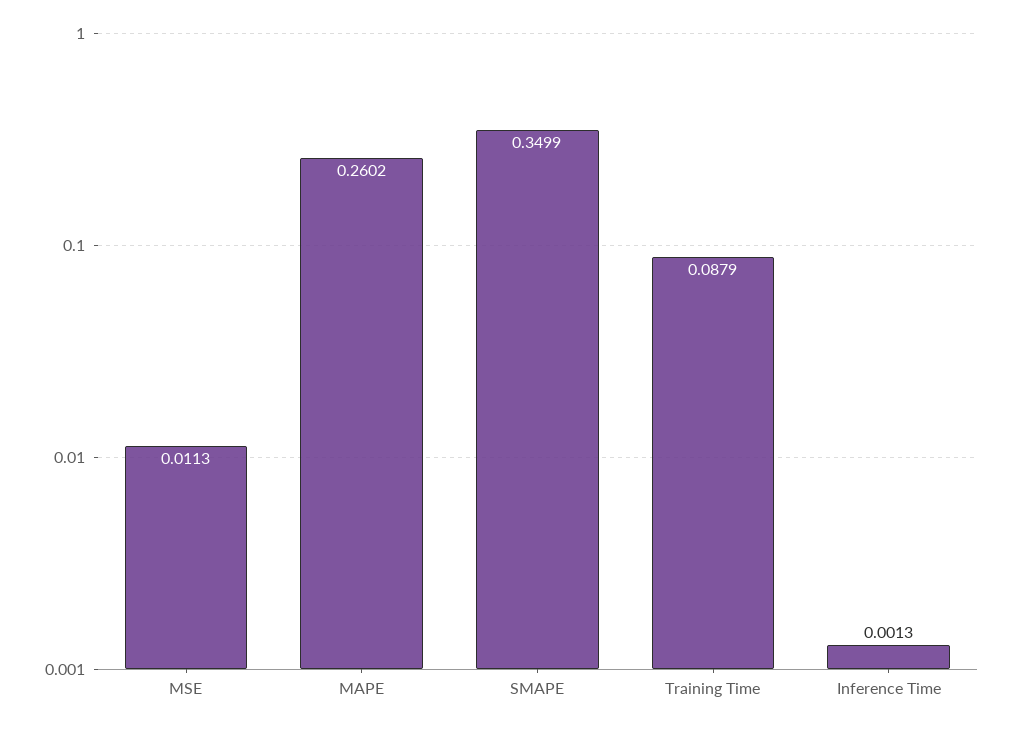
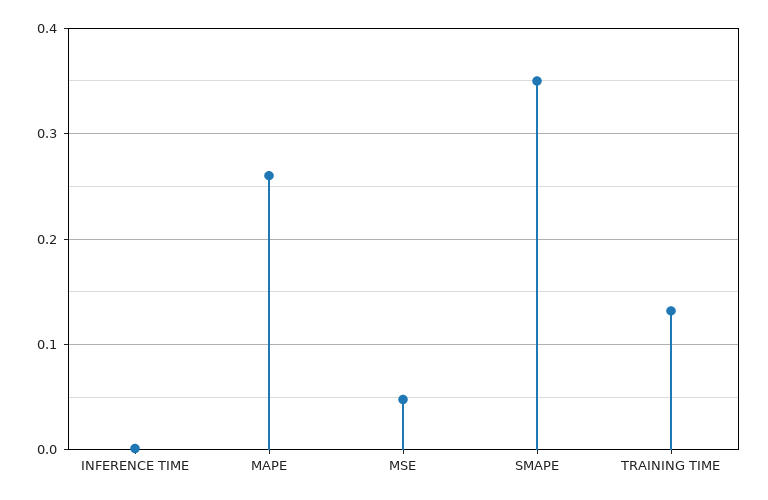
MSE: 0.0113 -> 0.05
Training Time: 0.0879 -> 0.13

